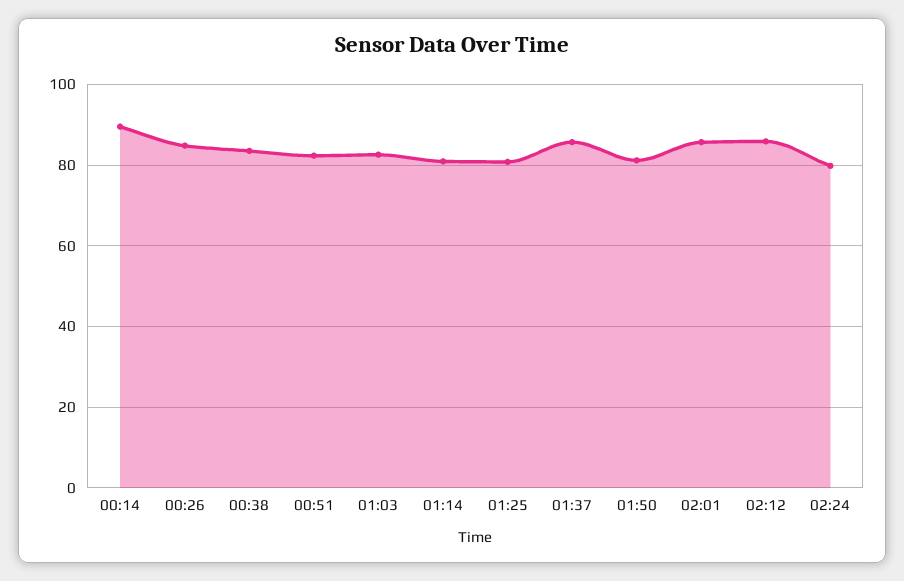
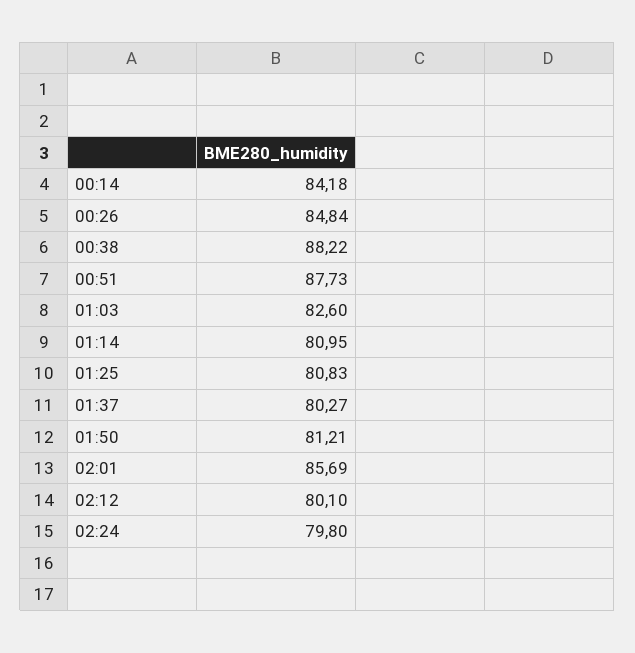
00:14: 90 -> 84.18
00:38: 84 -> 88.22
00:51: 82 -> 87.73
01:37: 86 -> 80.27
02:12: 86 -> 80.1

